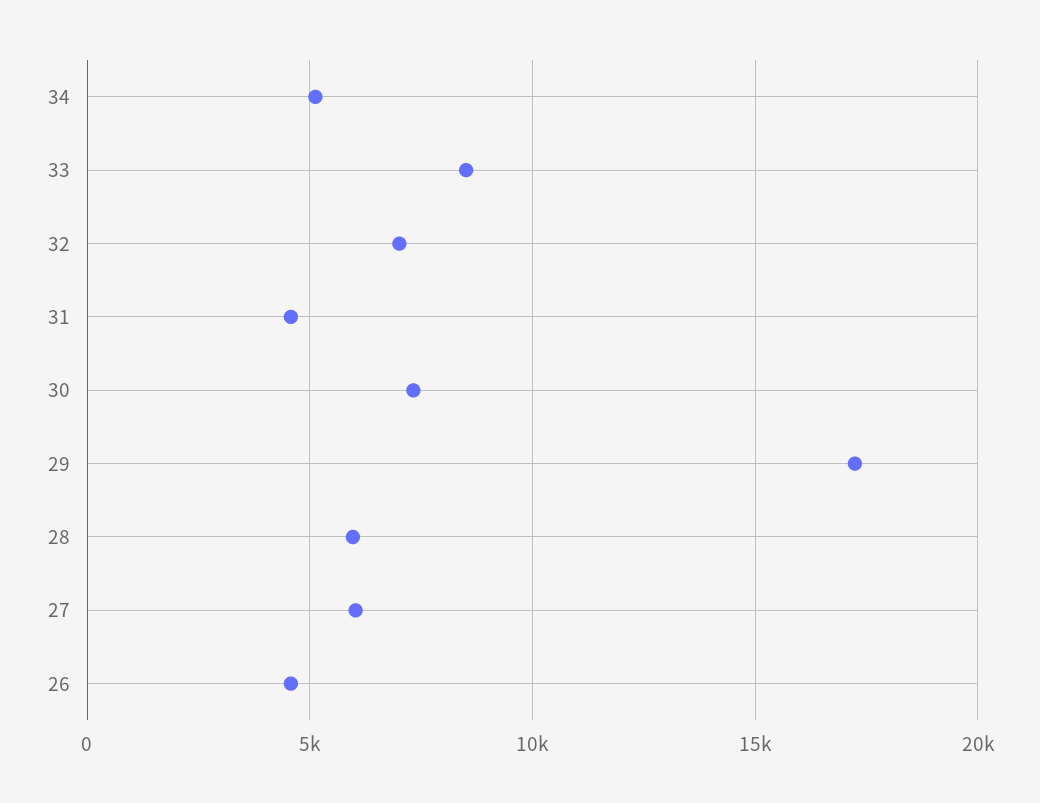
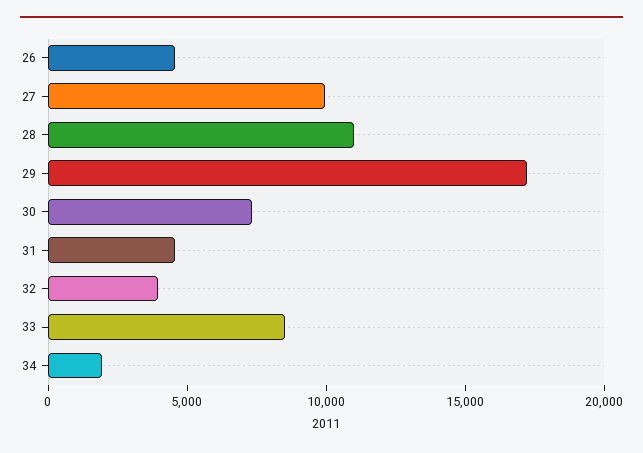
34: 5000 -> 2000
32: 7000 -> 4000
28: 6000 -> 11000
27: 6000 -> 10000

